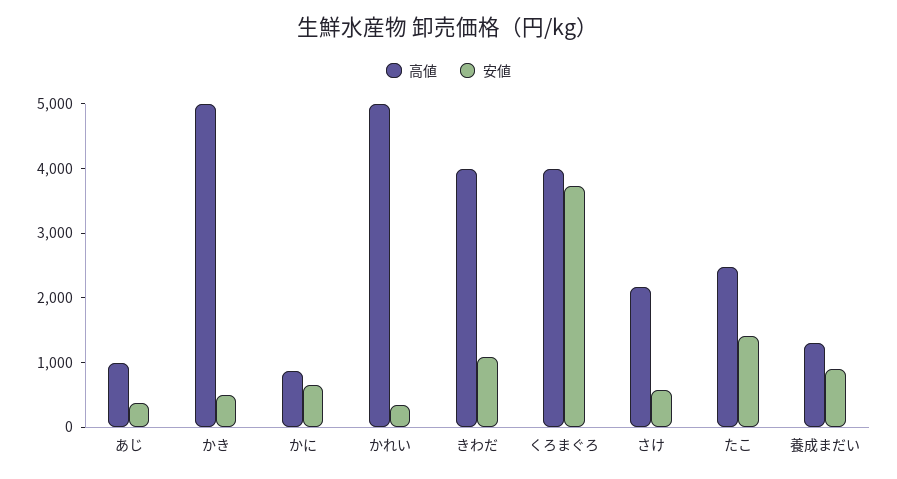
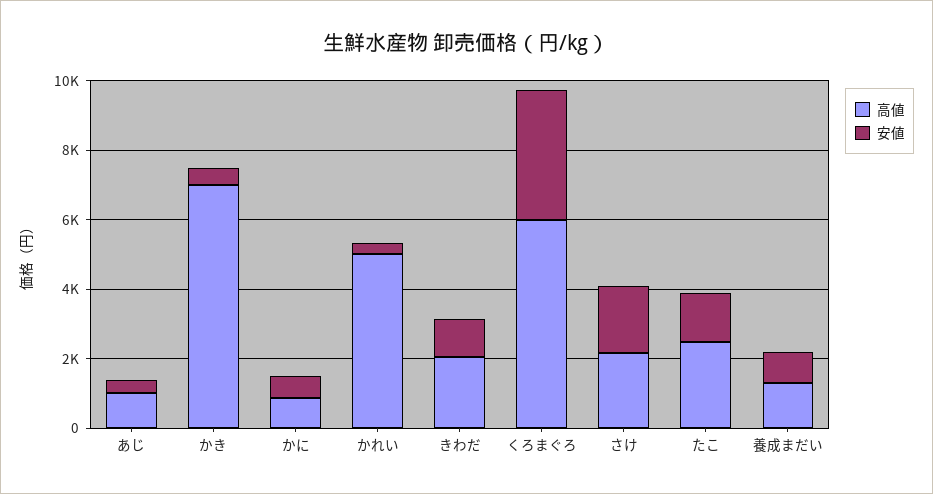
高値, かき: 5000 -> 7000
高値, きわだ: 4000 -> 2000
高値, くろまぐろ: 4000 -> 6000
安値, さけ: 600 -> 2000

